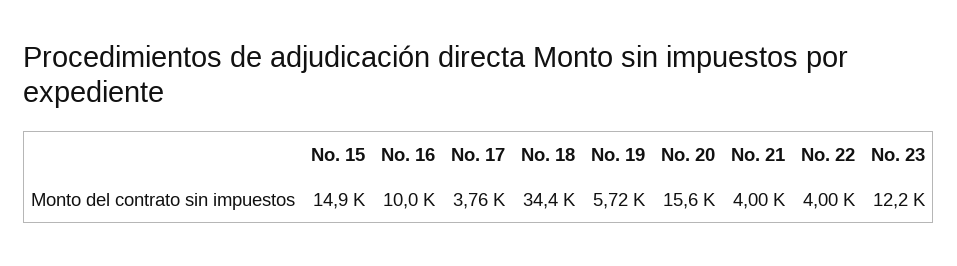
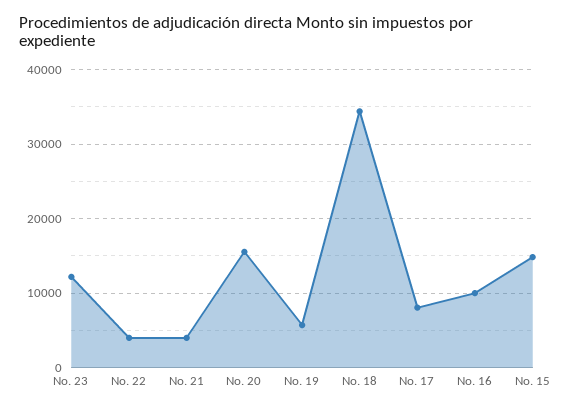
No. 17: 3760 -> 8000

